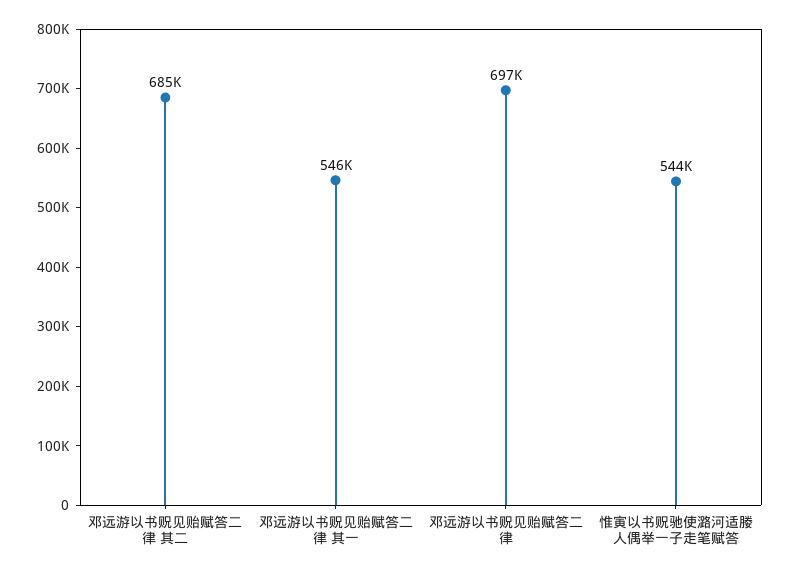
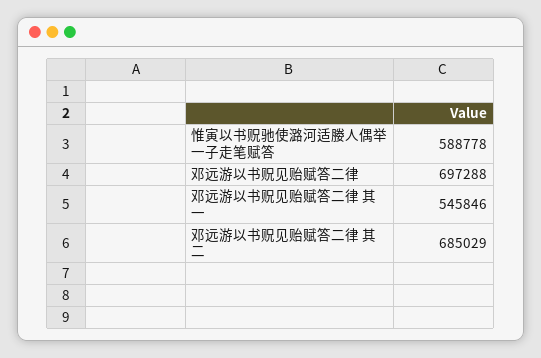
惟寅以书贶驰使潞河适媵人偶举一子走笔赋答: 544000 -> 588778

